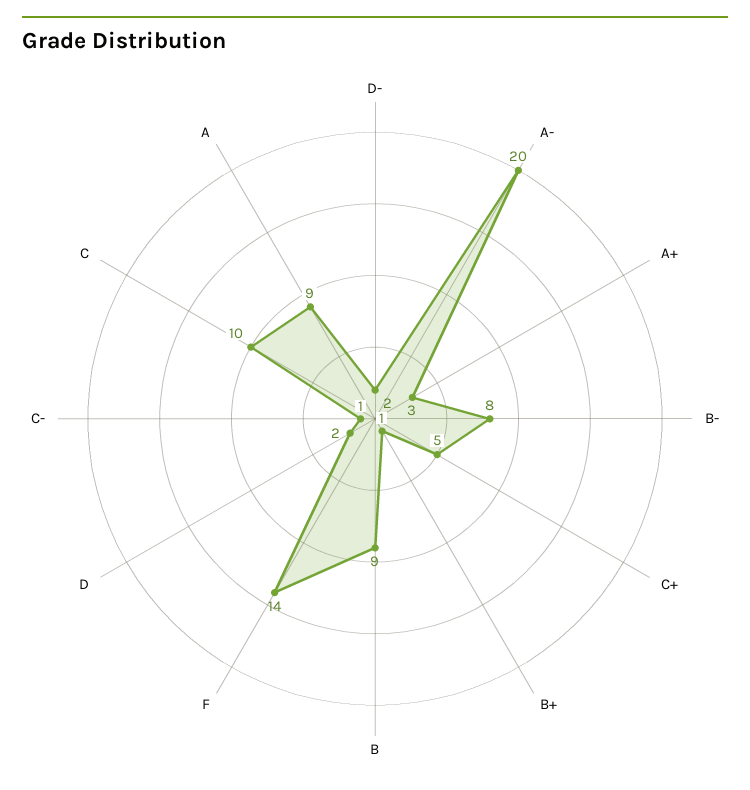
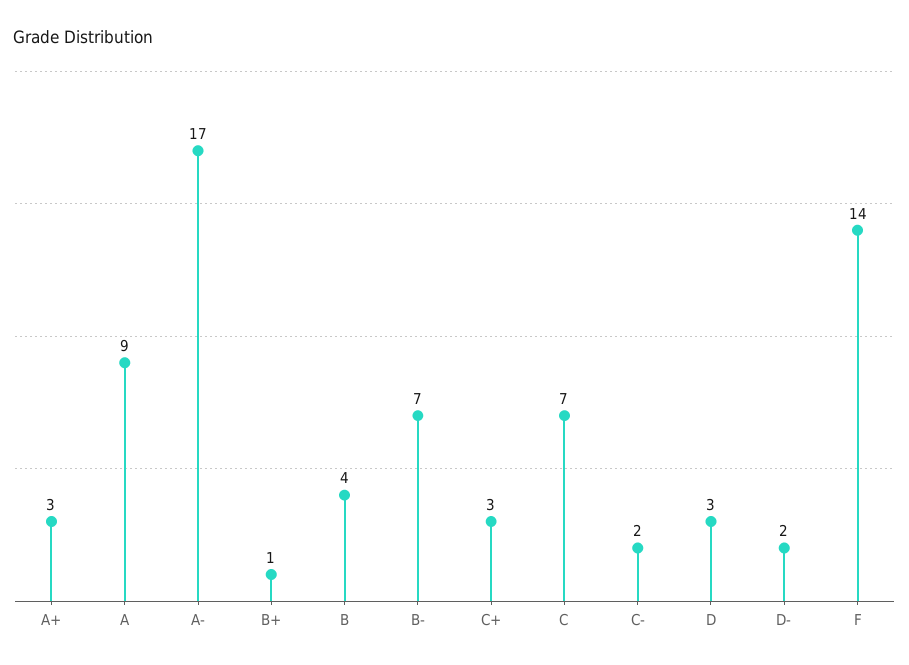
A-: 20 -> 17
B-: 8 -> 7
C+: 5 -> 3
B: 9 -> 4
D: 2 -> 3
C-: 1 -> 2
C: 10 -> 7

